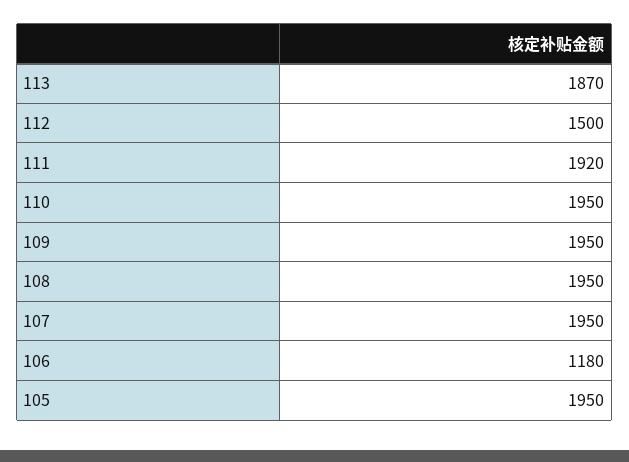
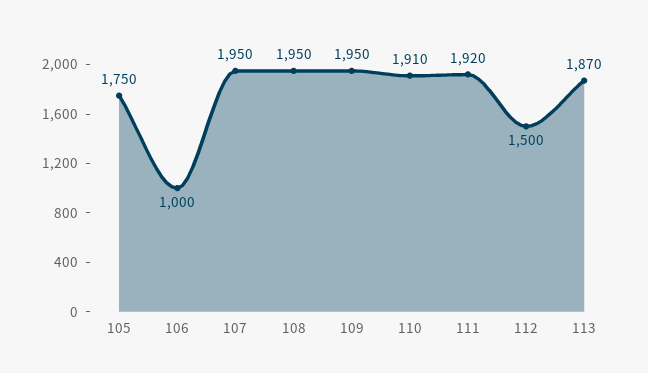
110: 1950 -> 1910
106: 1180 -> 1000
105: 1950 -> 1750

